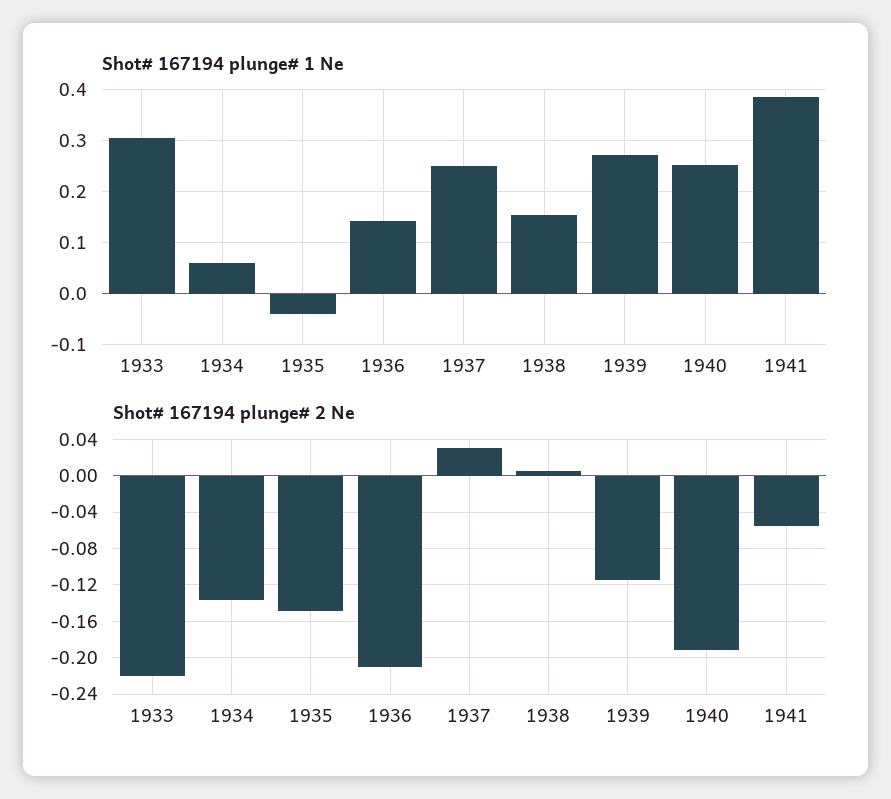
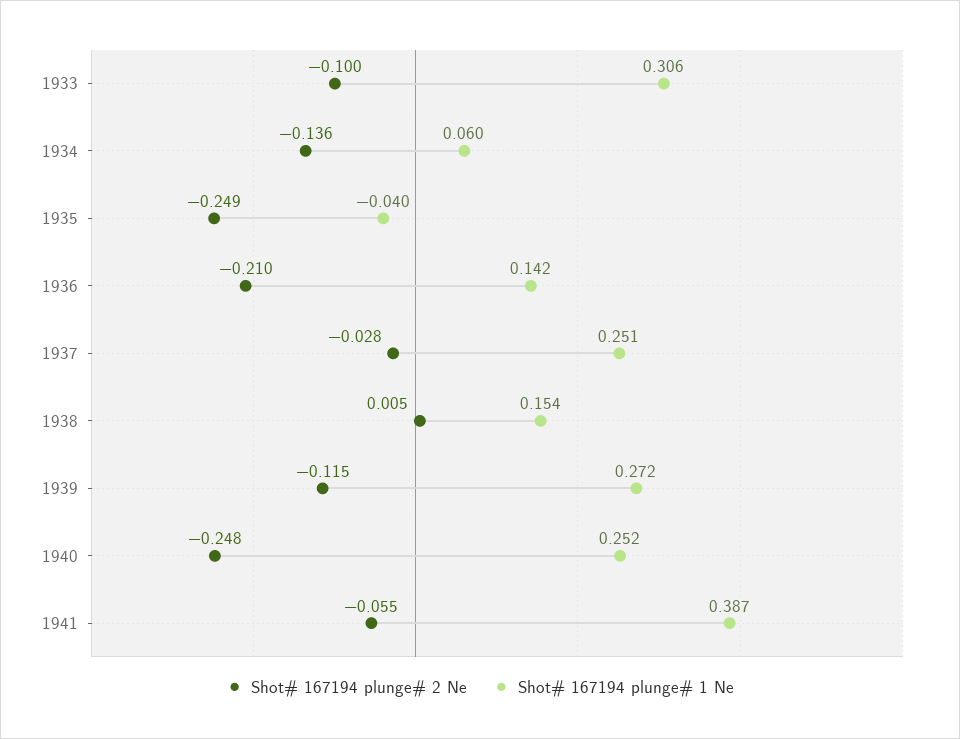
Shot# 167194 plunge# 2 Ne, 1933: -0.22 -> -0.1
Shot# 167194 plunge# 2 Ne, 1935: -0.15 -> -0.249
Shot# 167194 plunge# 2 Ne, 1937: 0.03 -> -0.028
Shot# 167194 plunge# 2 Ne, 1940: -0.19 -> -0.248

